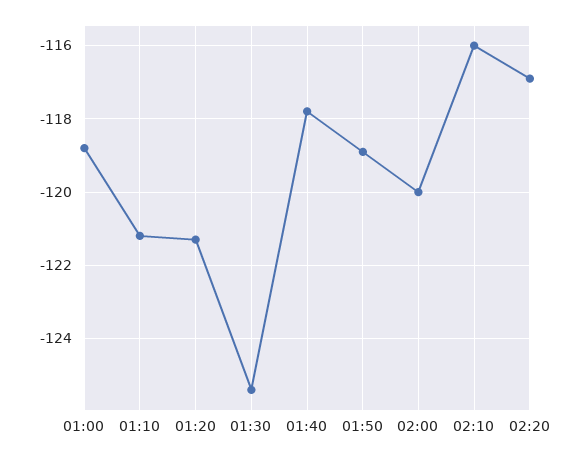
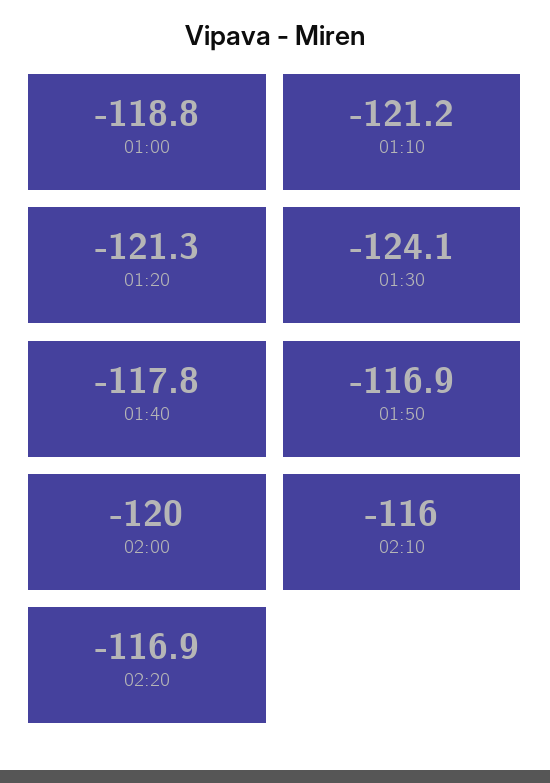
01:30: -125.5 -> -124.1
01:50: -119 -> -116.9

